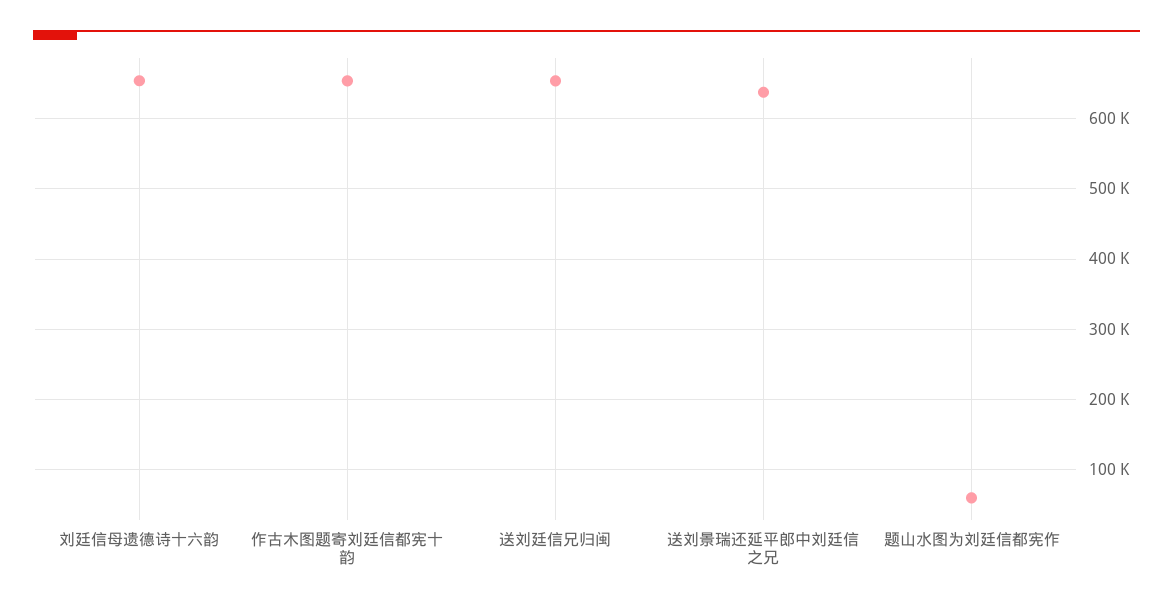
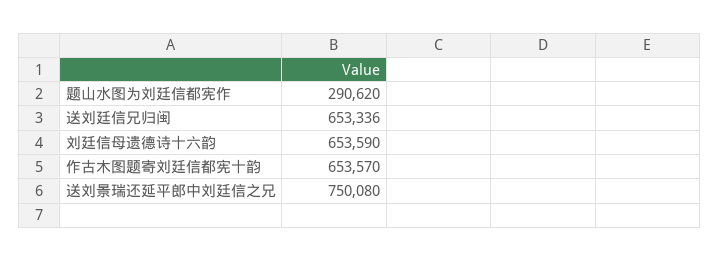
送刘景瑞还延平郎中刘廷信之兄: 640000 -> 750080
题山水图为刘廷信都宪作: 60000 -> 290620

